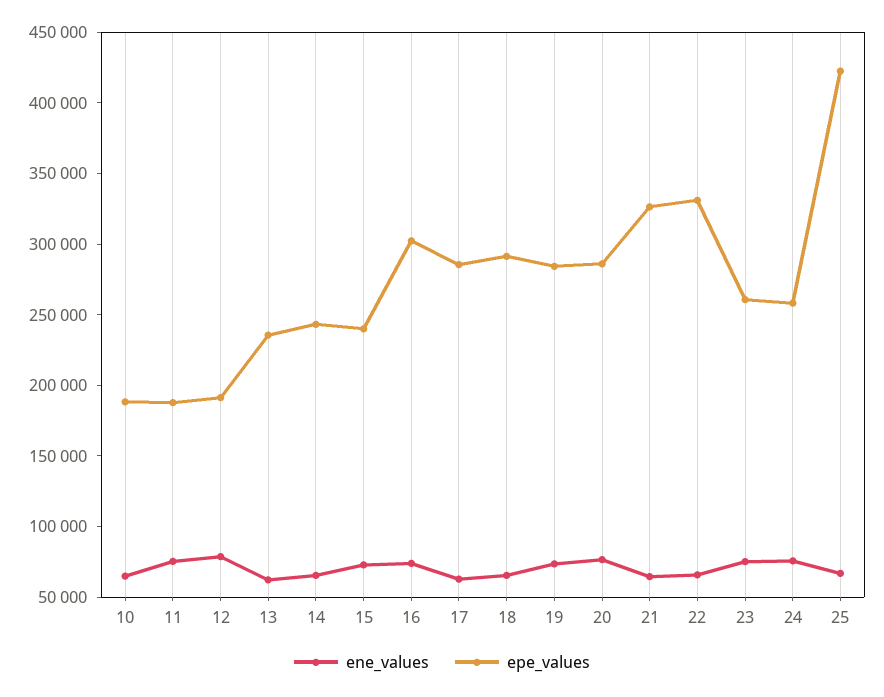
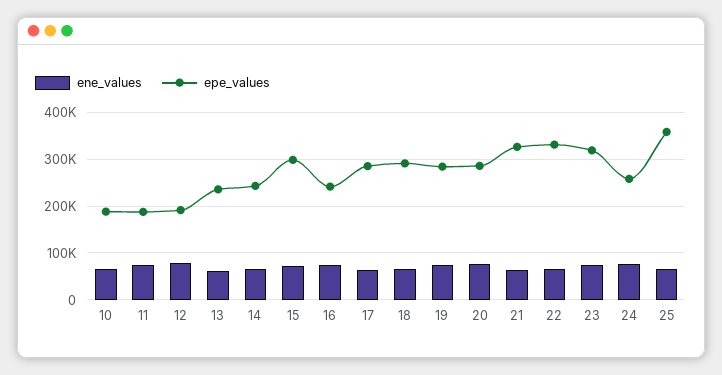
epe_values, 15: 240000 -> 300000
epe_values, 16: 300000 -> 240000
epe_values, 23: 260000 -> 320000
epe_values, 25: 420000 -> 360000

